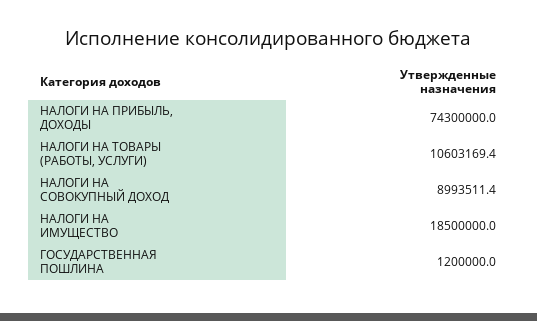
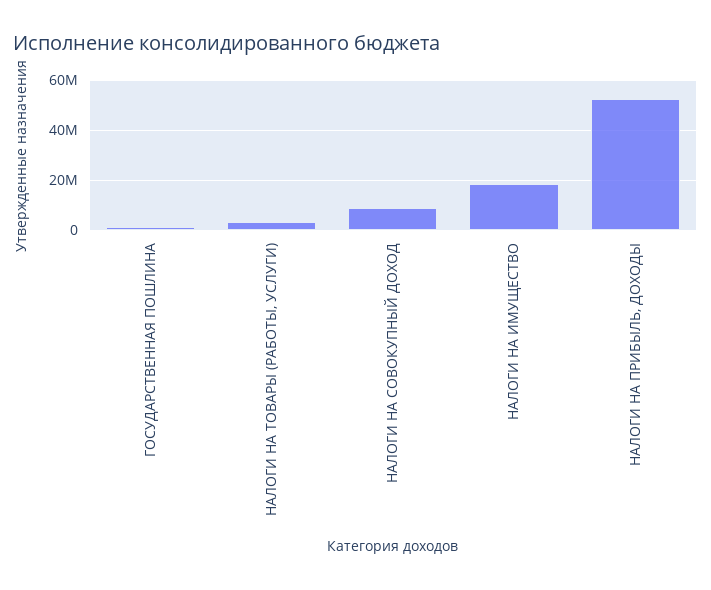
НАЛОГИ НА ПРИБЫЛЬ, ДОХОДЫ: 74300000 -> 52500000
НАЛОГИ НА ТОВАРЫ (РАБОТЫ, УСЛУГИ): 10603169.4 -> 2500000

